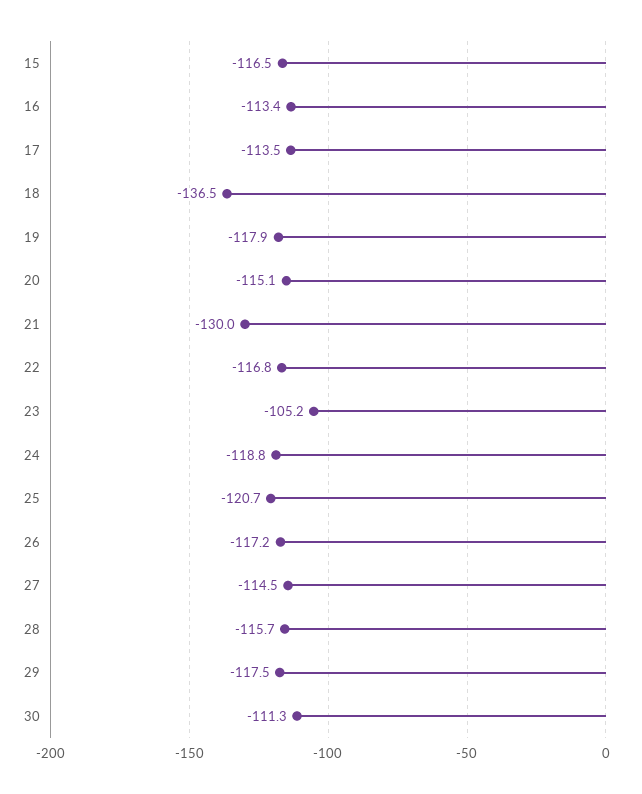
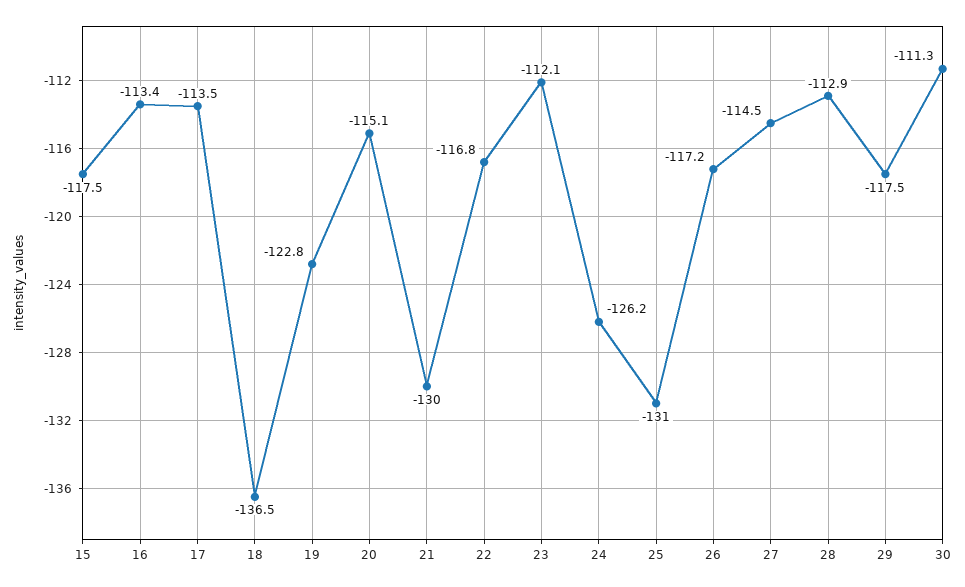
15: -116.5 -> -117.5
19: -117.9 -> -122.8
23: -105.2 -> -112.1
24: -118.8 -> -126.2
25: -120.7 -> -131
28: -115.7 -> -112.9

